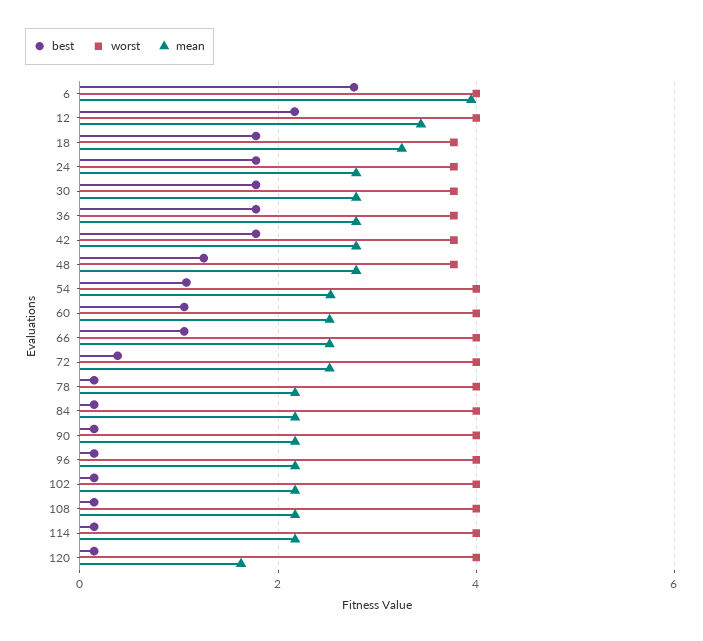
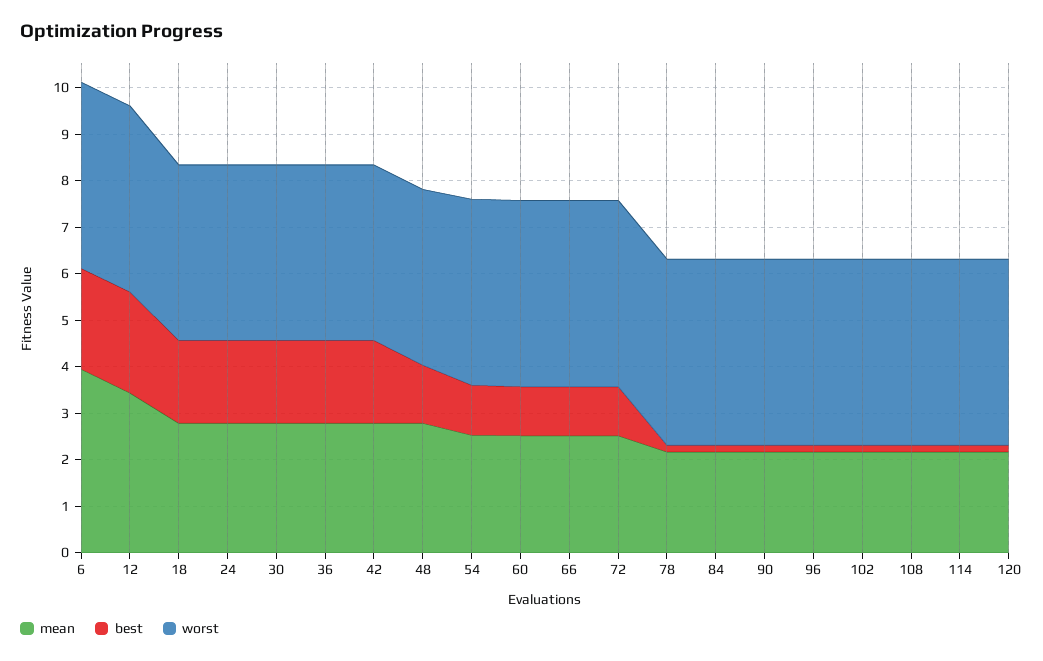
best, 6: 2.8 -> 2.2
mean, 18: 3.2 -> 2.8
best, 72: 0.4 -> 1
mean, 120: 1.6 -> 2.2

